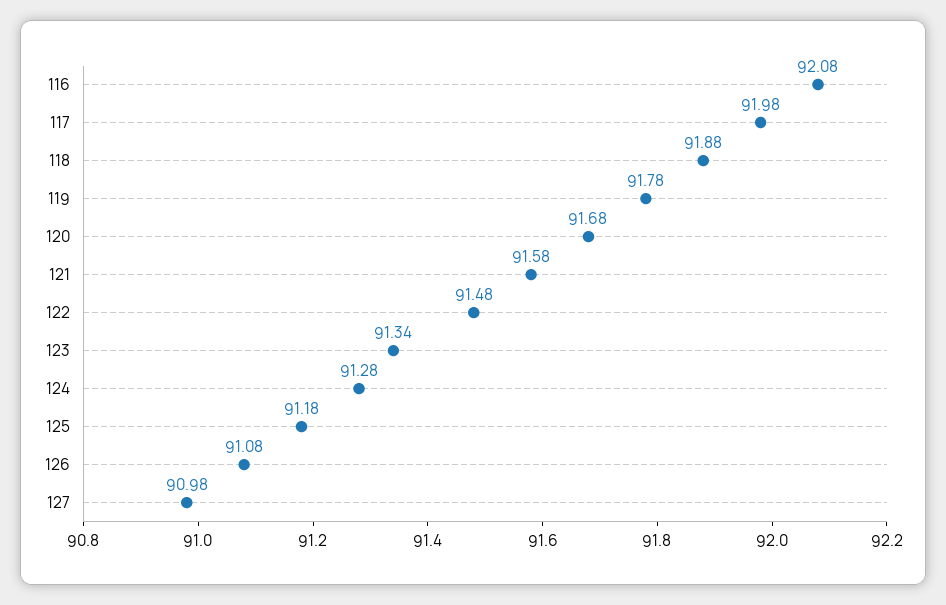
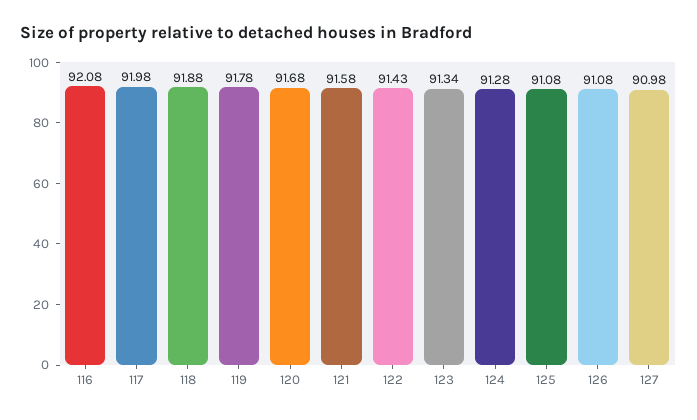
122: 91.48 -> 91.43
125: 91.18 -> 91.08

